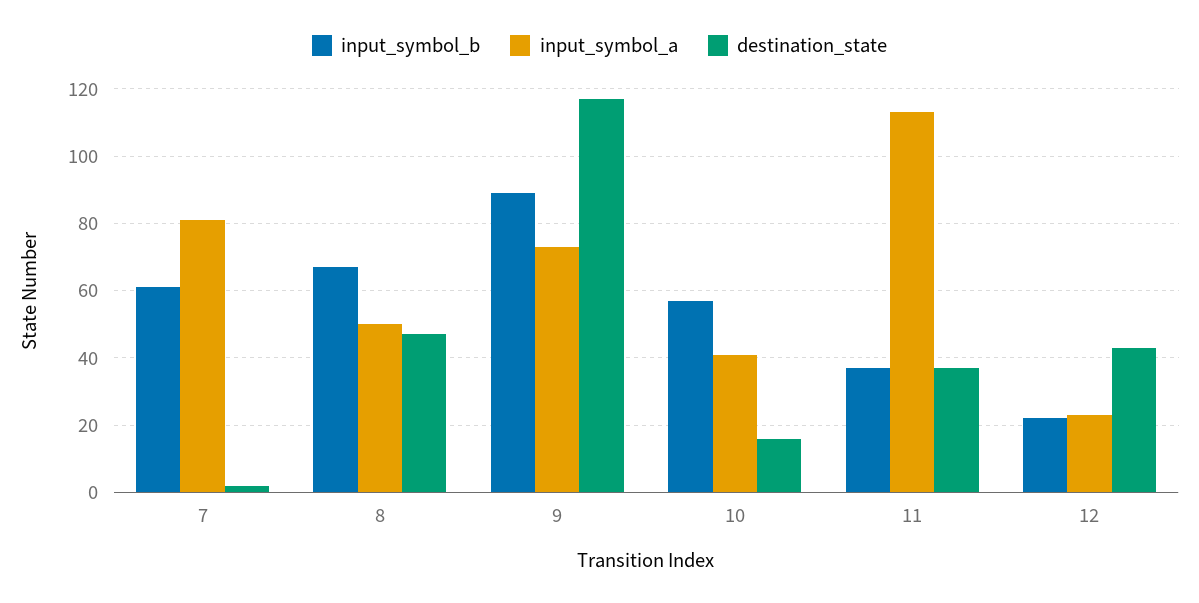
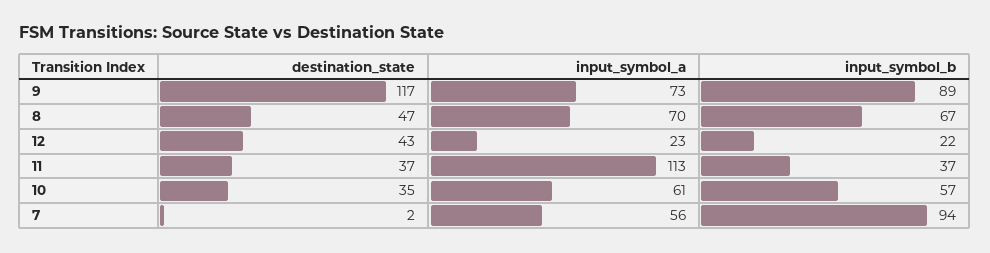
input_symbol_b, 7: 60 -> 94
input_symbol_a, 7: 80 -> 56
input_symbol_a, 8: 50 -> 70
input_symbol_a, 10: 40 -> 61
destination_state, 10: 15 -> 35

